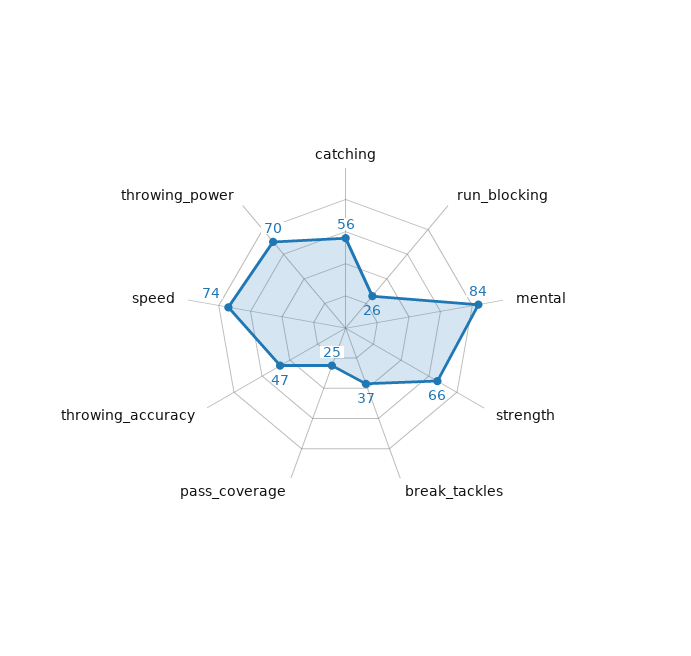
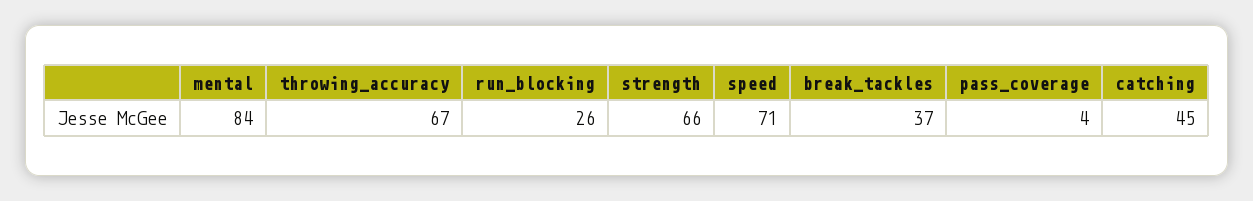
catching: 56 -> 45
pass_coverage: 25 -> 4
throwing_accuracy: 47 -> 67
speed: 74 -> 71
throwing_power: 70 -> none

